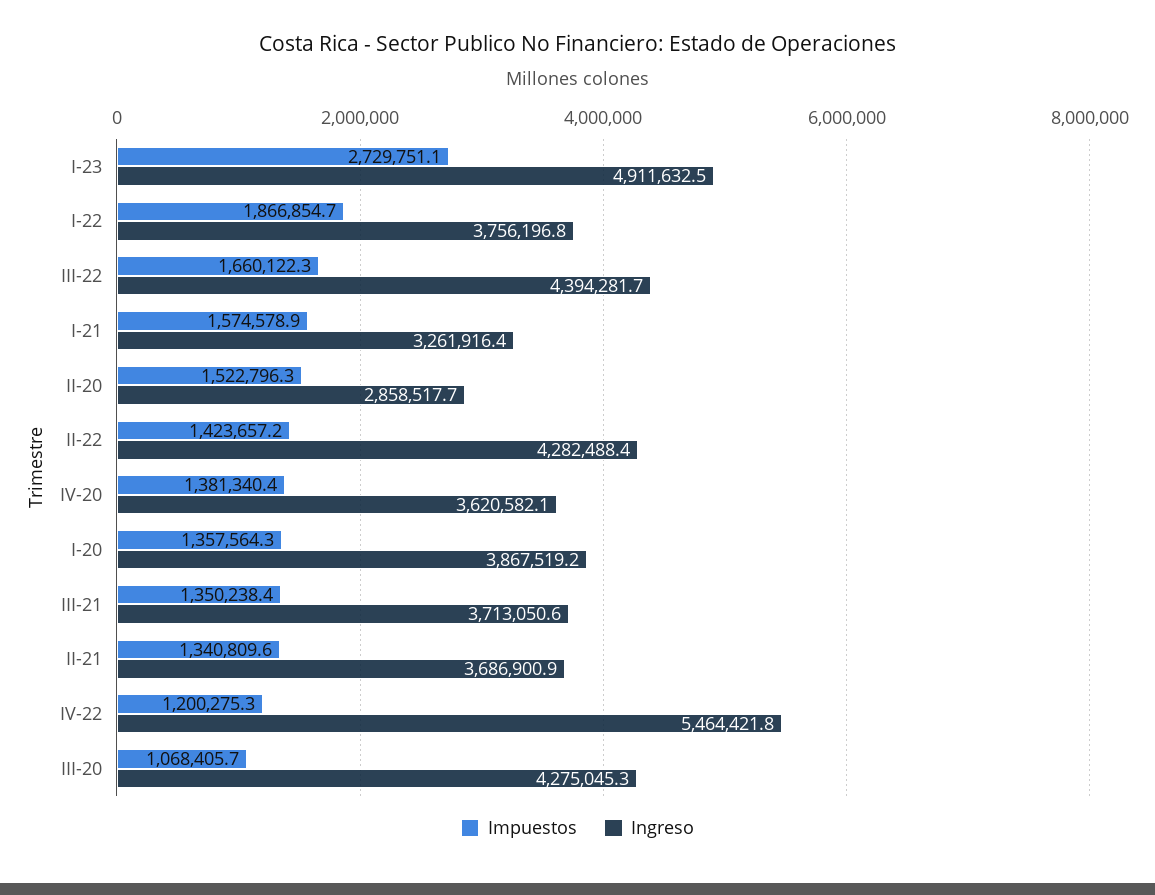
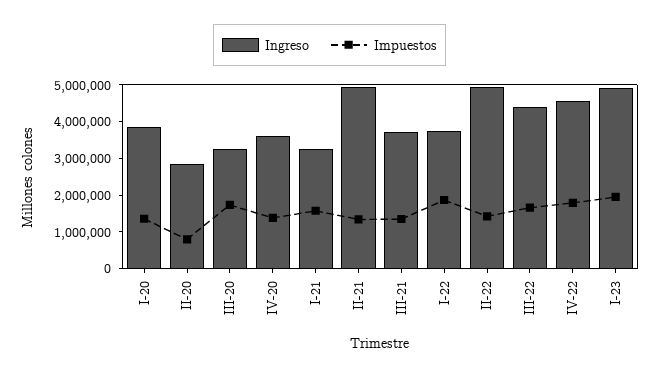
Impuestos, I-23: 2729751.1 -> 2000000
Impuestos, II-20: 1522796.3 -> 750000
Ingreso, II-22: 4282488.4 -> 5000000
Ingreso, II-21: 3686900.9 -> 5000000
Impuestos, IV-22: 1200275.3 -> 1750000
Ingreso, IV-22: 5464421.8 -> 4500000
Impuestos, III-20: 1068405.7 -> 1750000
Ingreso, III-20: 4275045.3 -> 3250000

